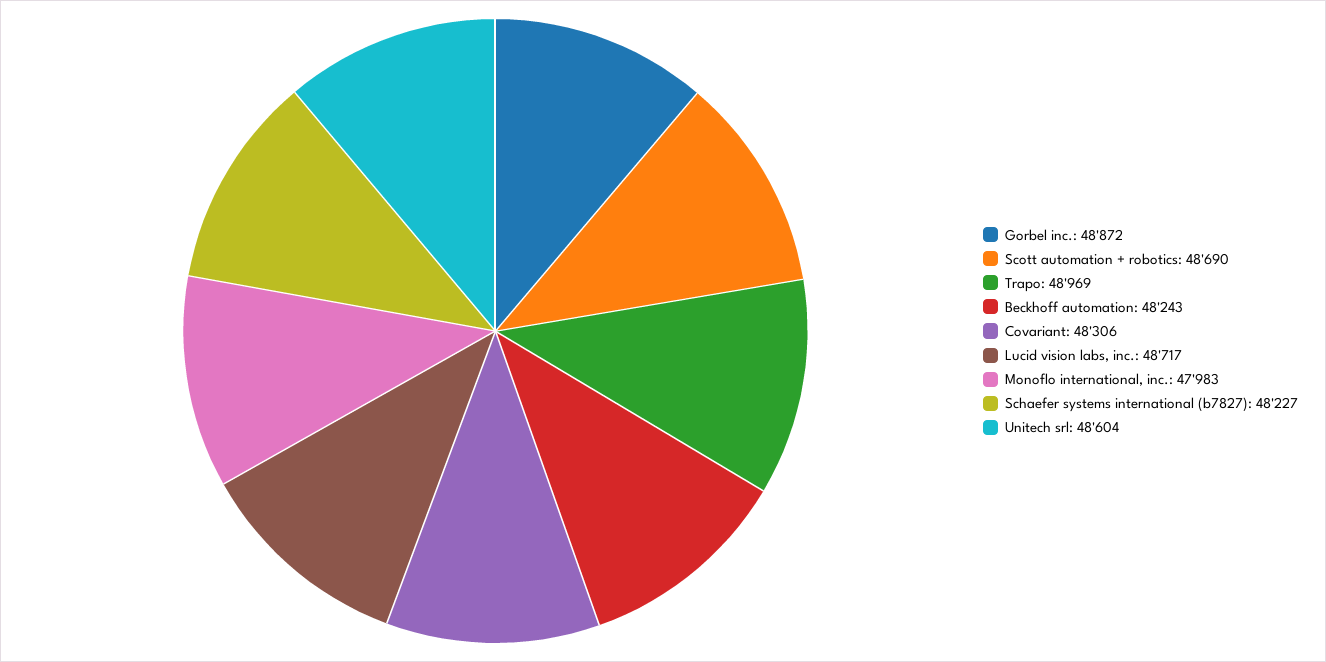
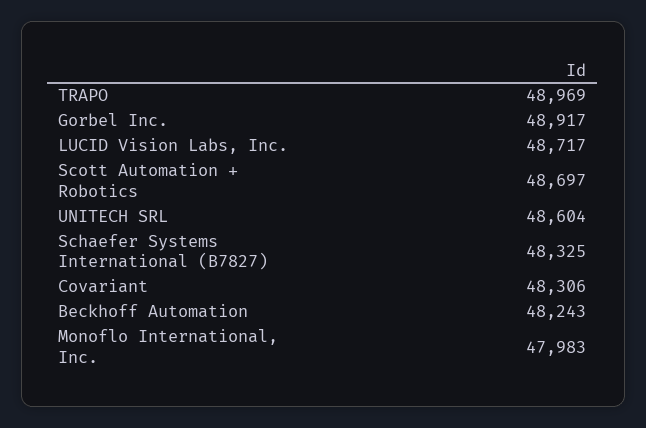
Gorbel inc.: 48872 -> 48917
Scott automation + robotics: 48690 -> 48697
Schaefer systems international (b7827): 48227 -> 48325

